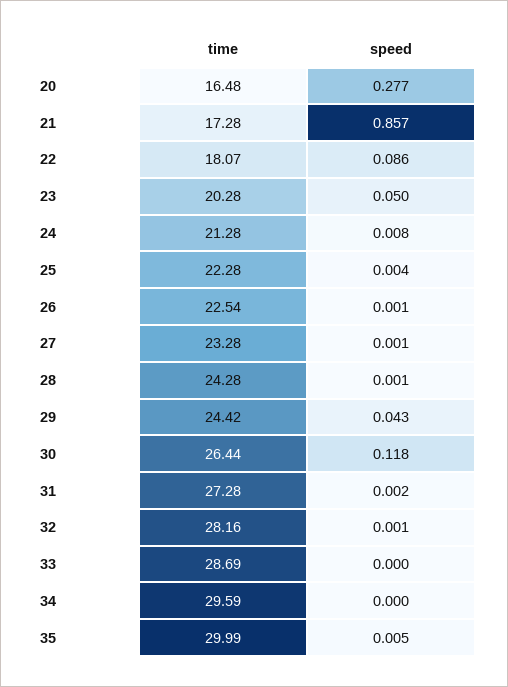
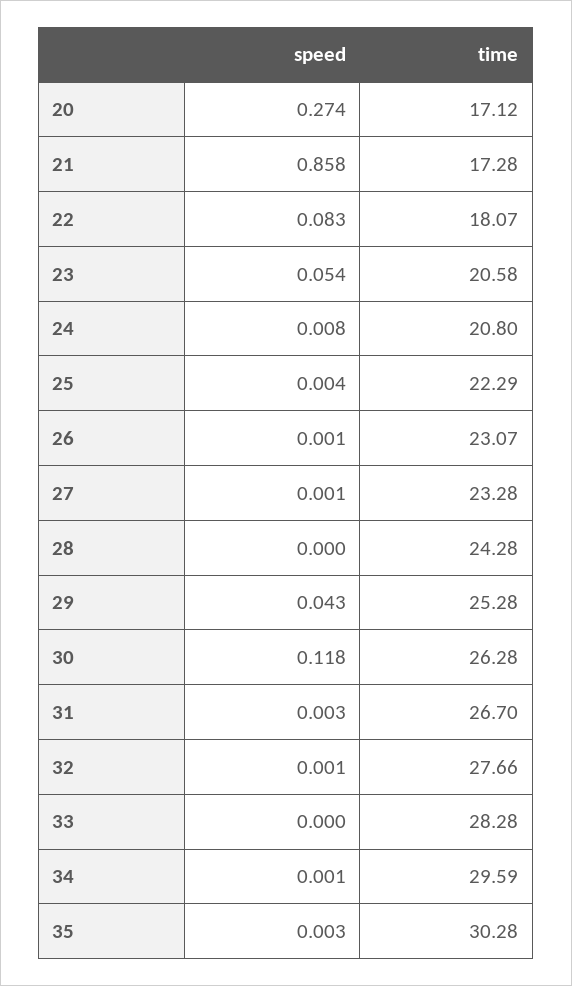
time, 20: 16.48 -> 17.12
speed, 20: 0.277 -> 0.274
speed, 21: 0.857 -> 0.858
speed, 22: 0.086 -> 0.083
time, 23: 20.28 -> 20.58
speed, 23: 0.05 -> 0.054
time, 24: 21.28 -> 20.8
time, 25: 22.28 -> 22.29
time, 26: 22.54 -> 23.07
speed, 28: 0.001 -> 0
time, 29: 24.42 -> 25.28
time, 30: 26.44 -> 26.28
time, 31: 27.28 -> 26.7
speed, 31: 0.002 -> 0.003
time, 32: 28.16 -> 27.66
time, 33: 28.69 -> 28.28
speed, 34: 0 -> 0.001
time, 35: 29.99 -> 30.28
speed, 35: 0.005 -> 0.003

